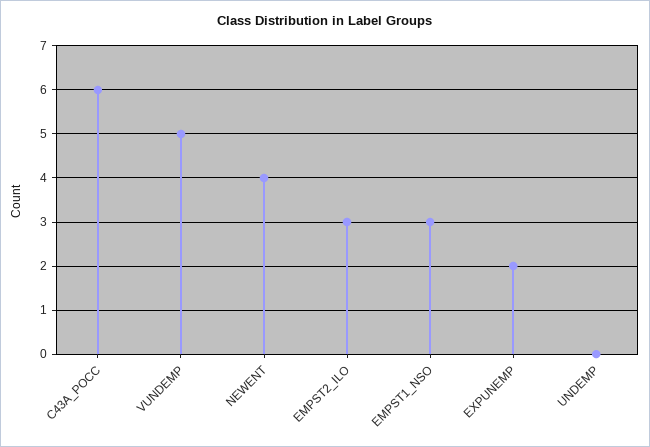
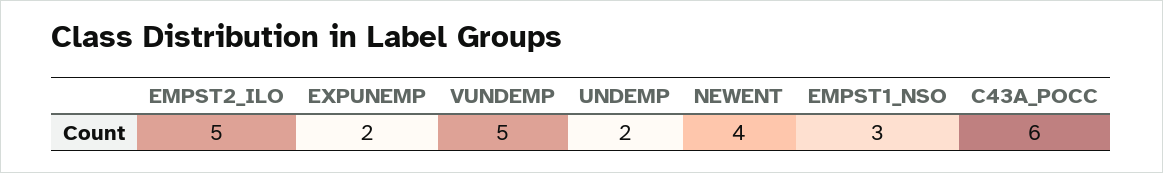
EMPST2_ILO: 3 -> 5
UNDEMP: 0 -> 2

